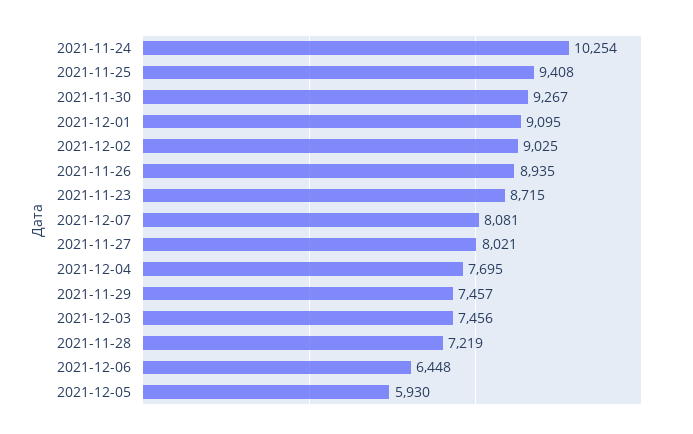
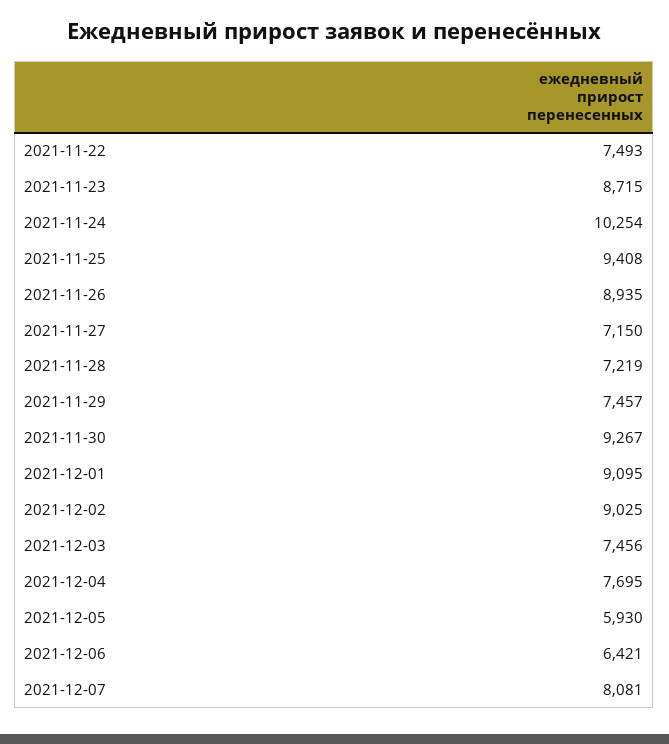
2021-11-27: 8021 -> 7150
2021-12-06: 6448 -> 6421
2021-11-22: none -> 7493

